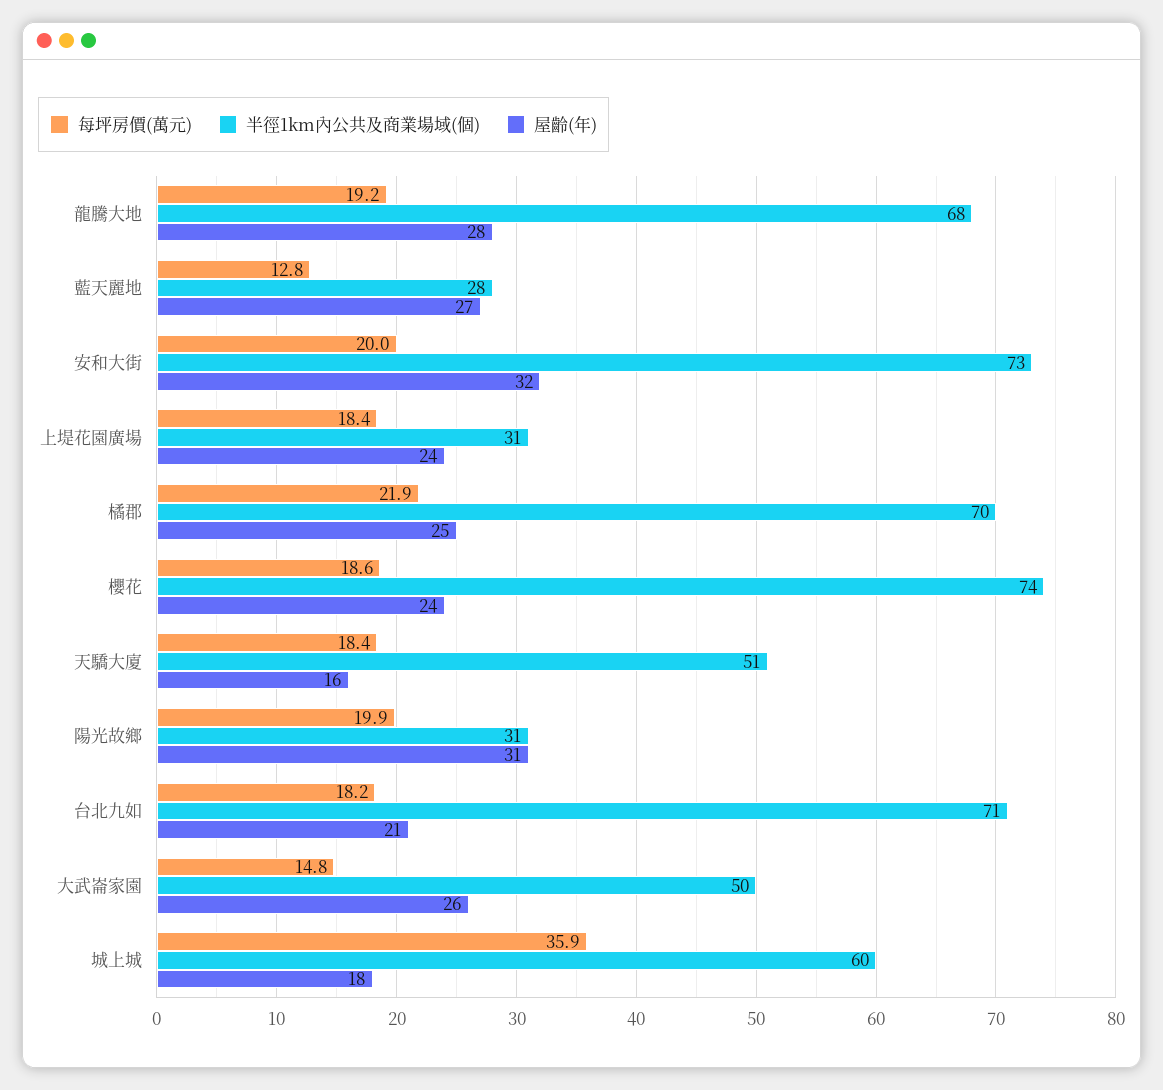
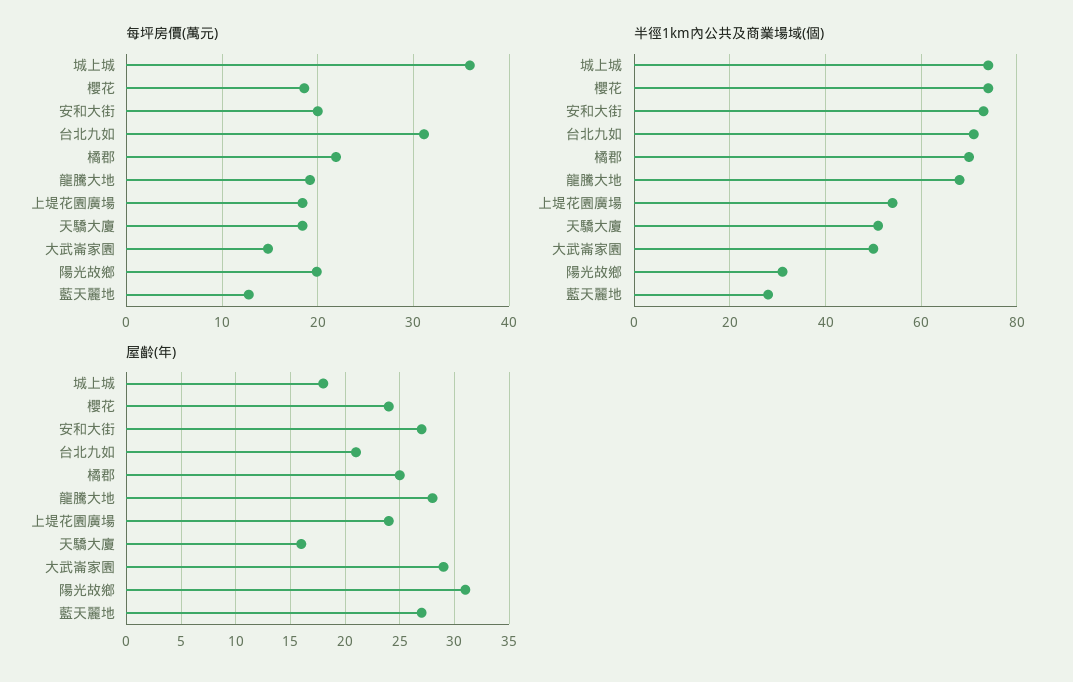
屋齡(年), 安和大街: 32 -> 27
半徑1km內公共及商業場域(個), 上堤花園廣場: 31 -> 55
每坪房價(萬元), 台北九如: 18.2 -> 31
屋齡(年), 大武崙家園: 26 -> 29
半徑1km內公共及商業場域(個), 城上城: 60 -> 75

